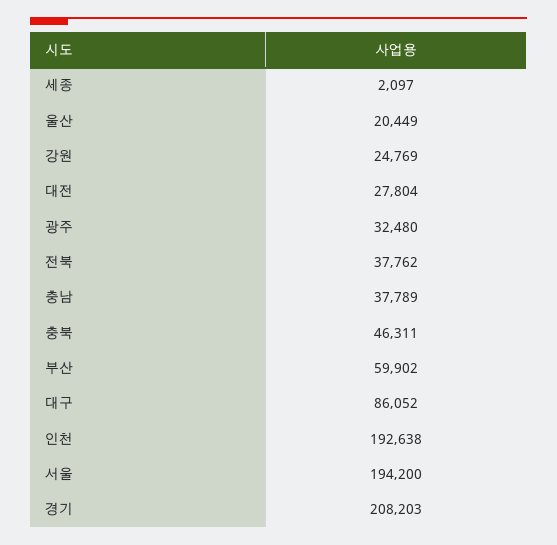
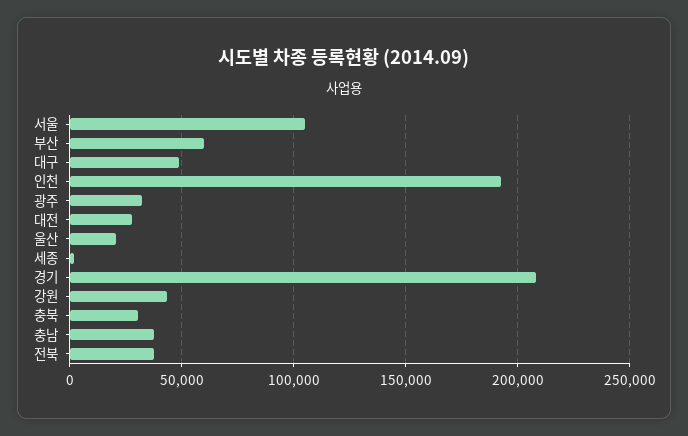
강원: 24769 -> 45000
충북: 46311 -> 30000
대구: 86052 -> 50000
서울: 194200 -> 105000

